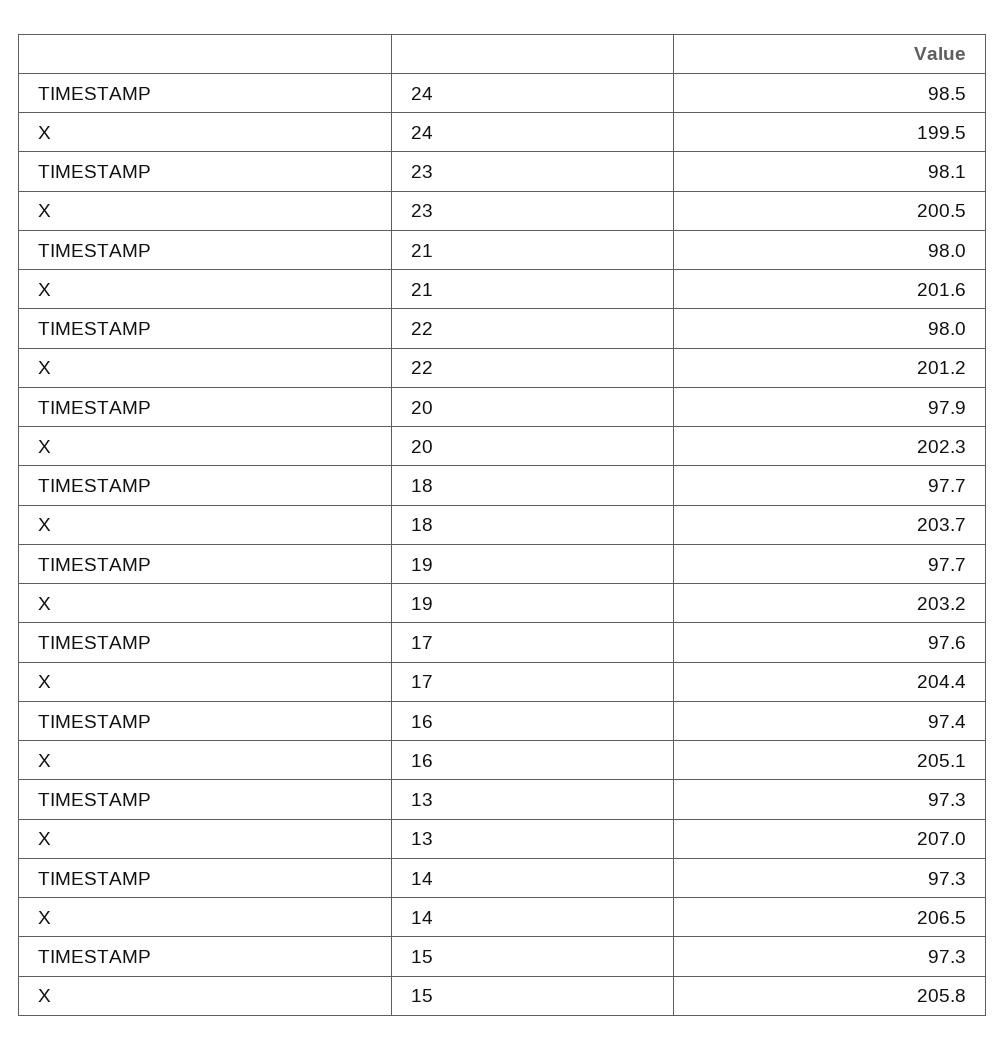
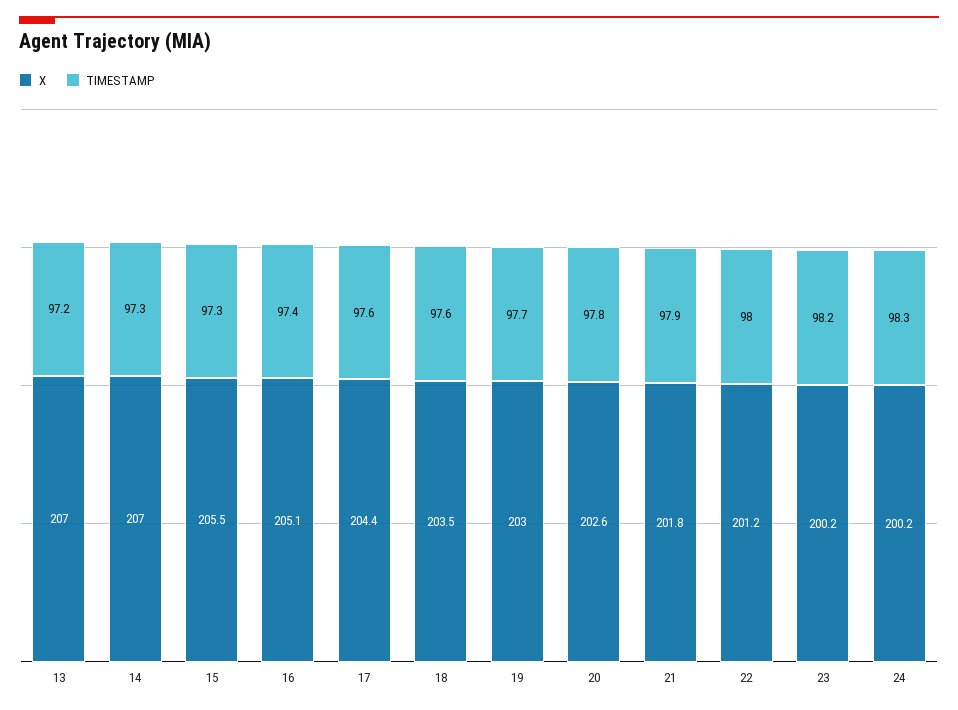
TIMESTAMP, 24: 98.5 -> 98.3
X, 24: 199.5 -> 200.2
TIMESTAMP, 23: 98.1 -> 98.2
X, 23: 200.5 -> 200.2
TIMESTAMP, 21: 98 -> 97.9
X, 21: 201.6 -> 201.8
TIMESTAMP, 20: 97.9 -> 97.8
X, 20: 202.3 -> 202.6
TIMESTAMP, 18: 97.7 -> 97.6
X, 18: 203.7 -> 203.5
X, 19: 203.2 -> 203
TIMESTAMP, 13: 97.3 -> 97.2
X, 14: 206.5 -> 207
X, 15: 205.8 -> 205.5

